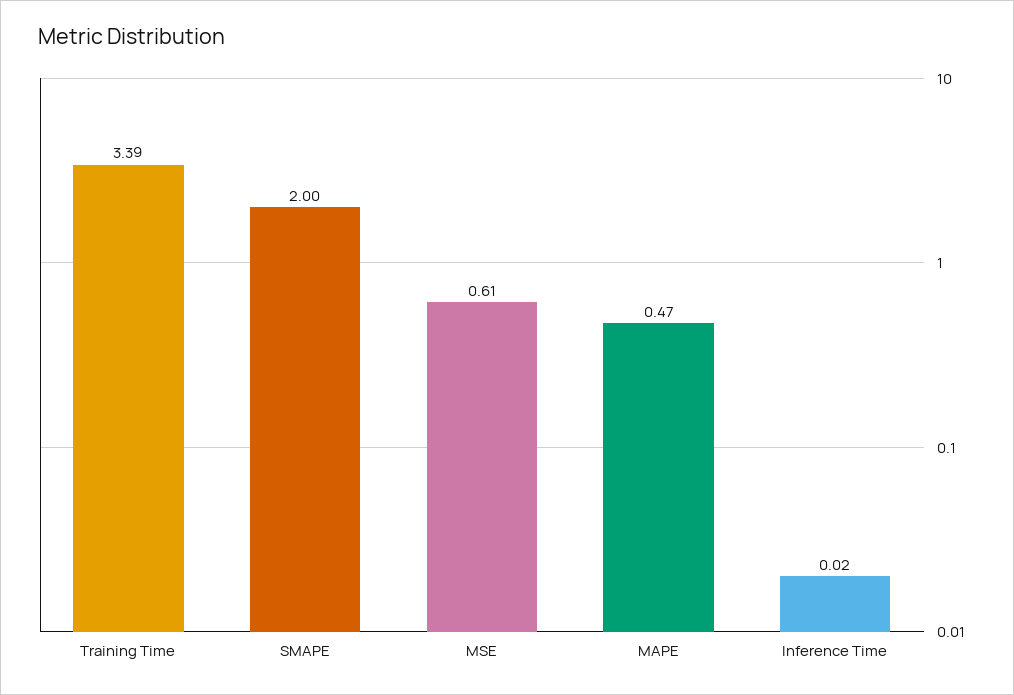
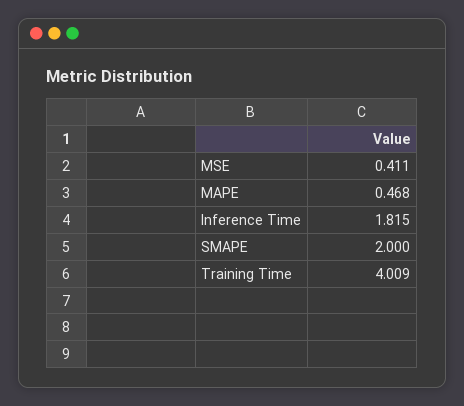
Training Time: 3.39 -> 4.009
MSE: 0.61 -> 0.411
Inference Time: 0.02 -> 1.815

